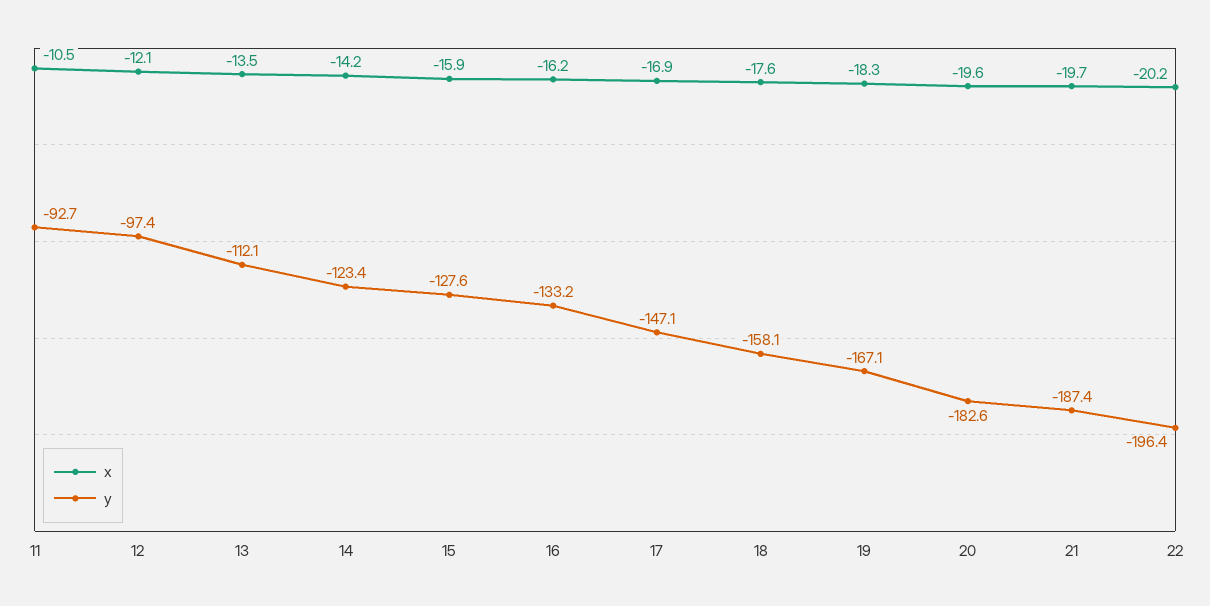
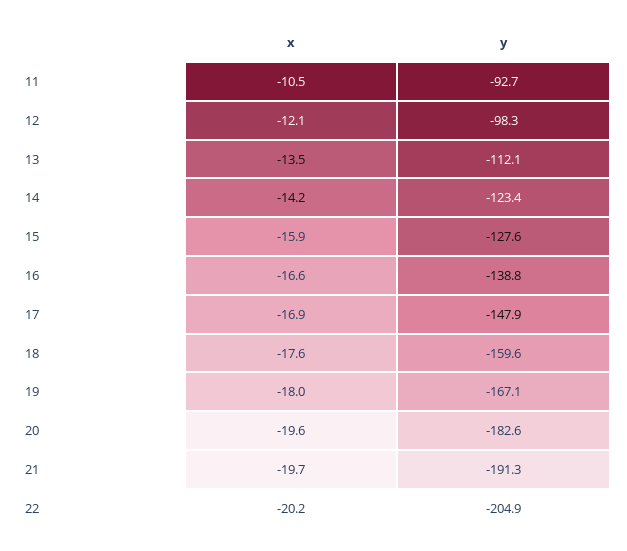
y, 12: -97.4 -> -98.3
x, 16: -16.2 -> -16.6
y, 16: -133.2 -> -138.8
y, 17: -147.1 -> -147.9
y, 18: -158.1 -> -159.6
x, 19: -18.3 -> -18
y, 21: -187.4 -> -191.3
y, 22: -196.4 -> -204.9

